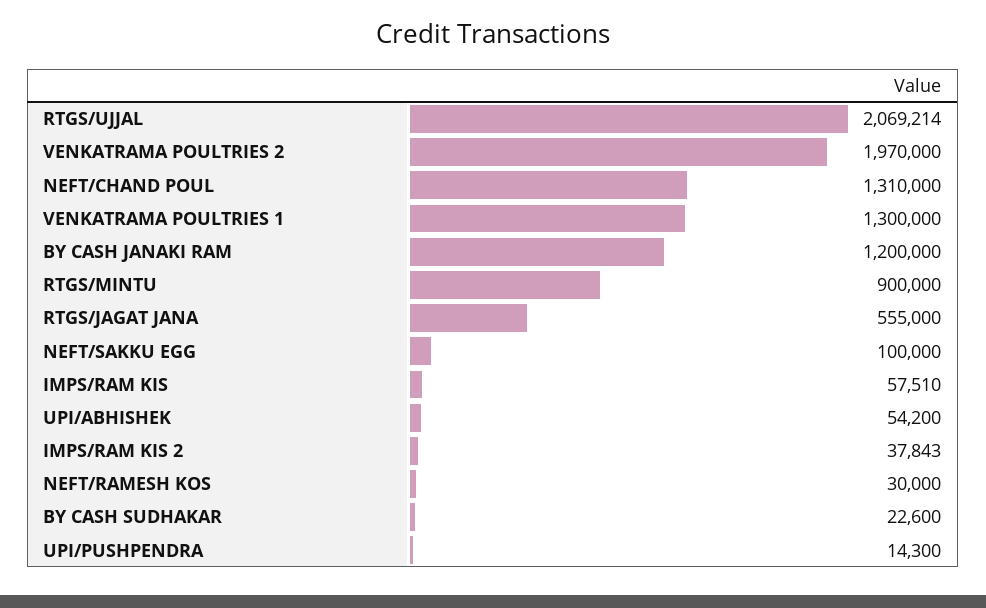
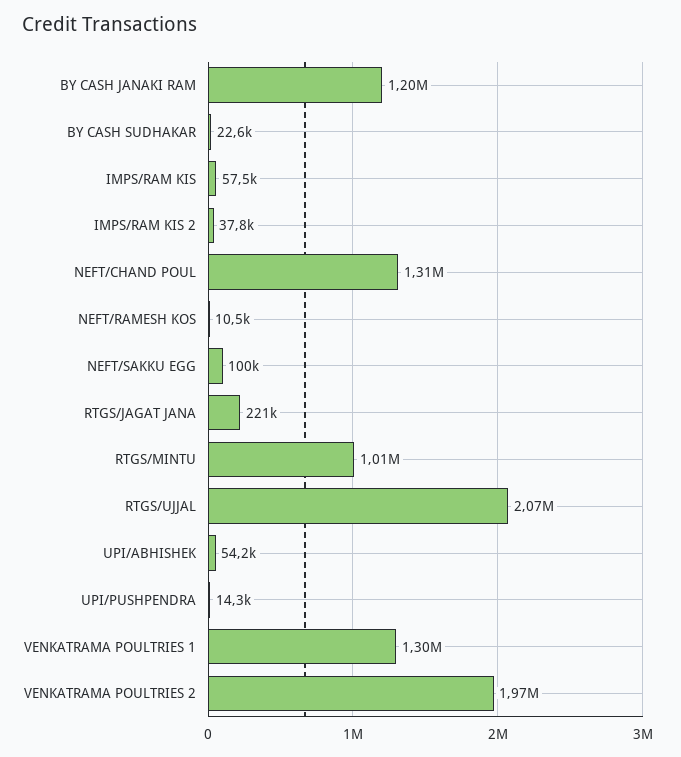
RTGS/MINTU: 900000 -> 1010000
RTGS/JAGAT JANA: 555000 -> 221000
NEFT/RAMESH KOS: 30000 -> 10500

